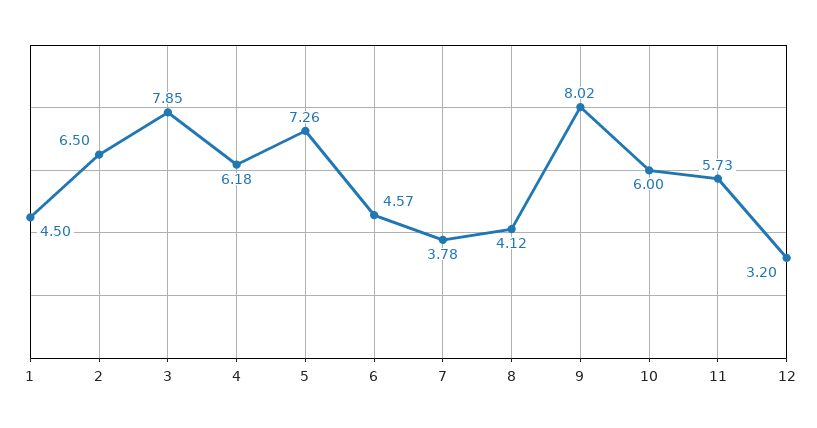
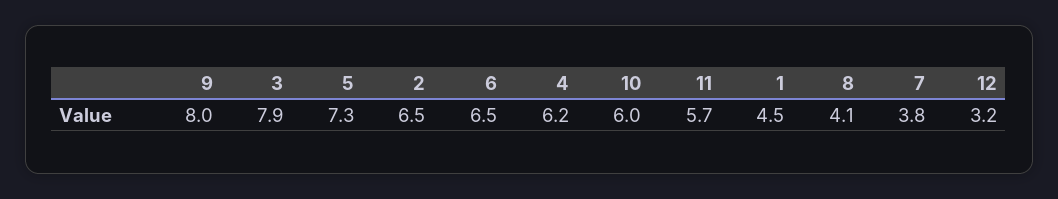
6: 4.57 -> 6.5

